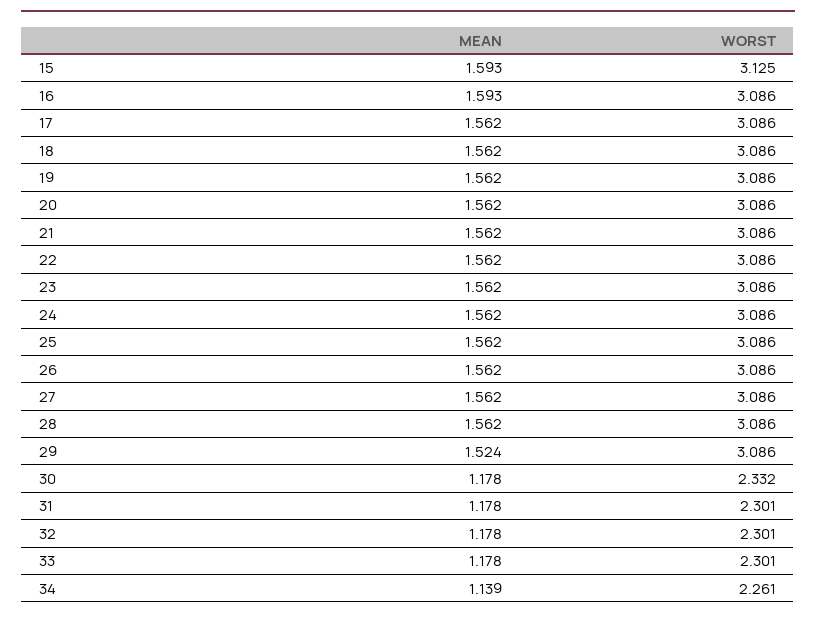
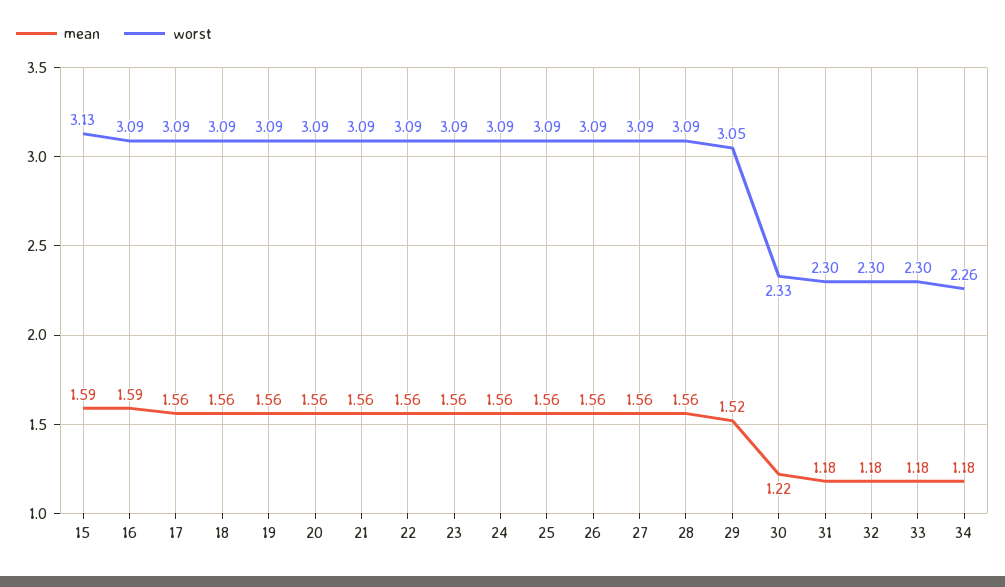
WORST, 29: 3.086 -> 3.05
MEAN, 30: 1.178 -> 1.22
MEAN, 34: 1.139 -> 1.18

